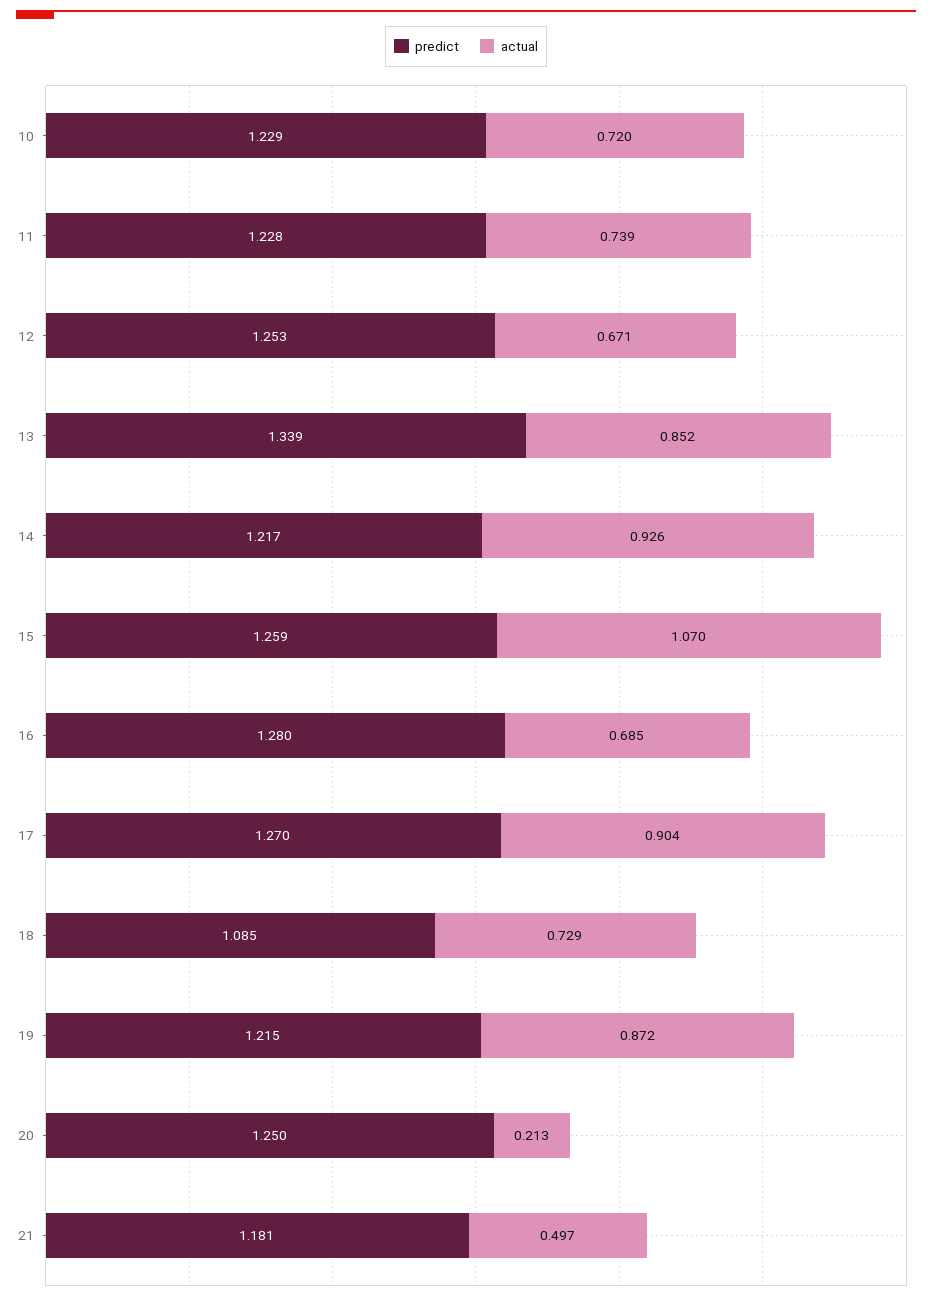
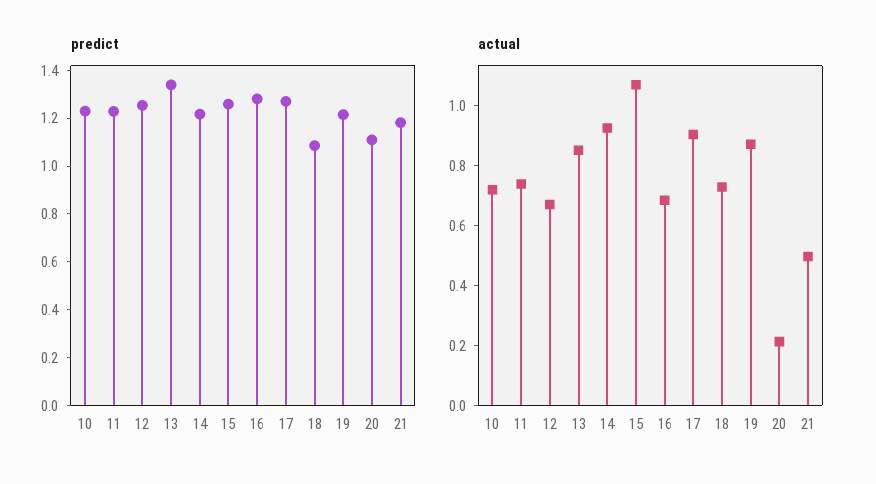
predict, 20: 1.25 -> 1.1

